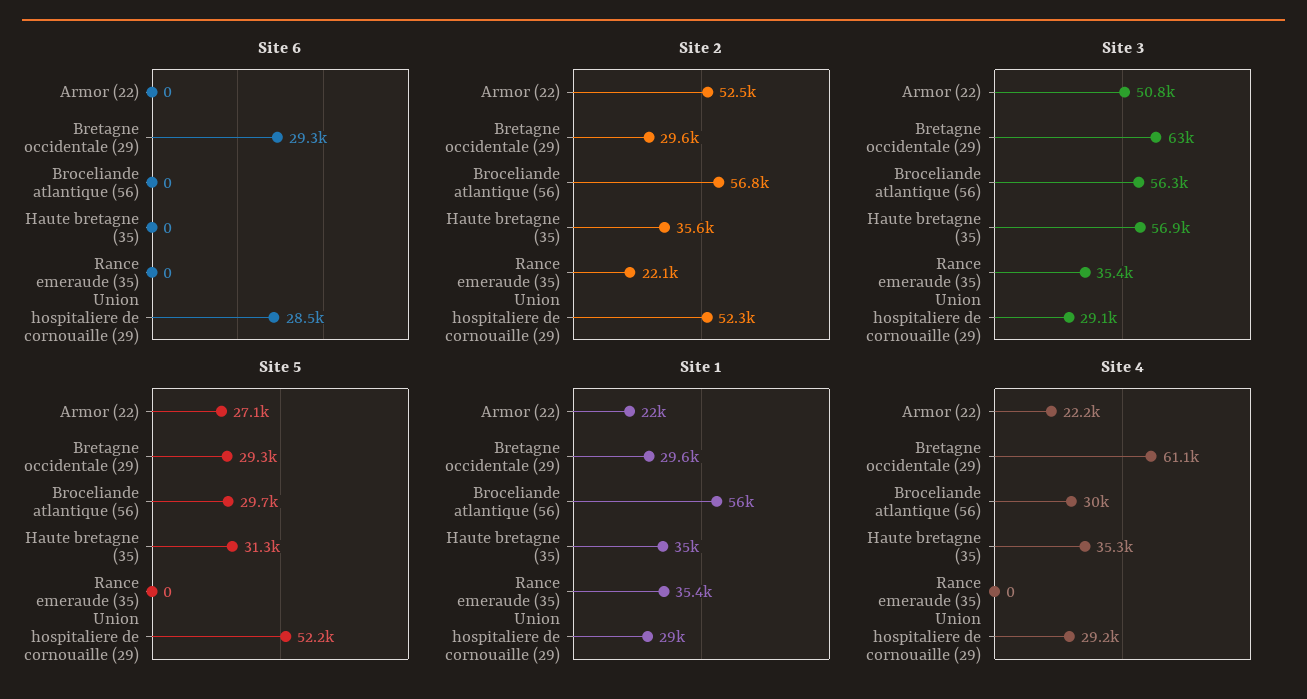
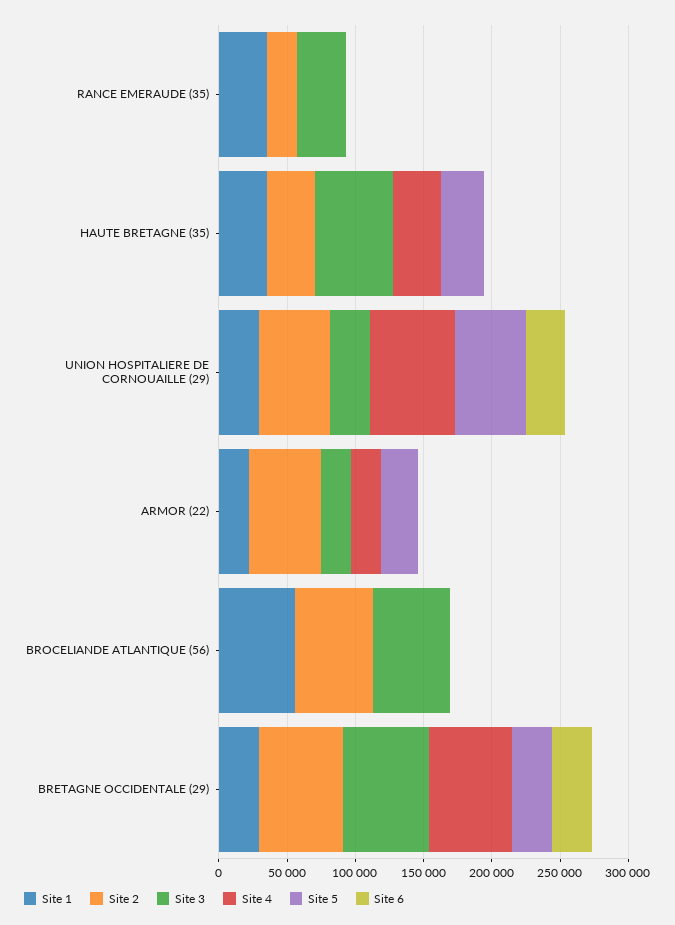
Site 2, Bretagne occidentale (29): 29600 -> 60000
Site 3, Armor (22): 50800 -> 20000
Site 5, Broceliande atlantique (56): 29700 -> 0
Site 4, Broceliande atlantique (56): 30000 -> 0
Site 4, Union hospitaliere de cornouaille (29): 29200 -> 60000

